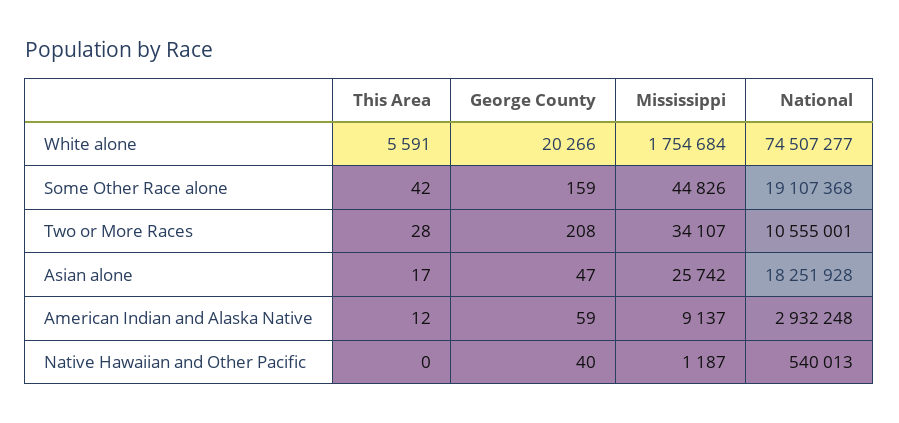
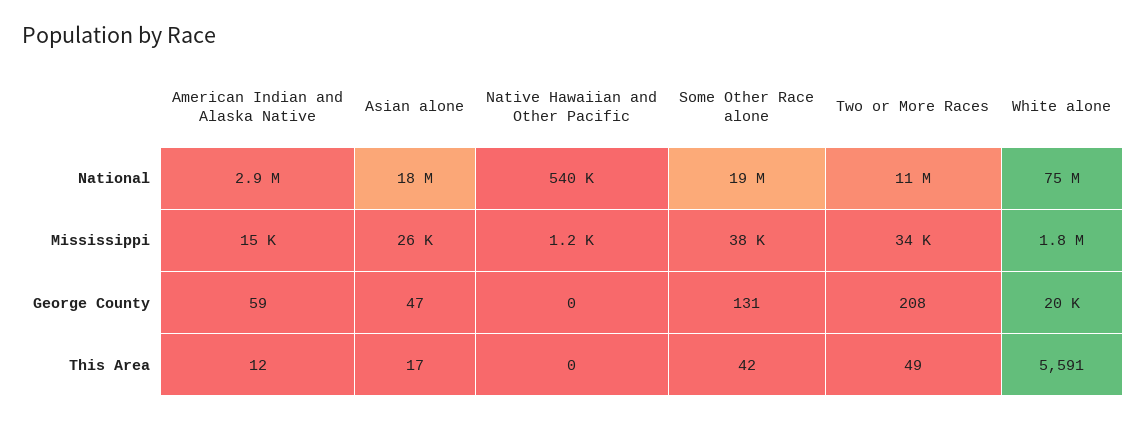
George County, Some Other Race alone: 159 -> 131
Mississippi, Some Other Race alone: 44826 -> 38000
This Area, Two or More Races: 28 -> 49
Mississippi, American Indian and Alaska Native: 9137 -> 15000
George County, Native Hawaiian and Other Pacific: 40 -> 0

